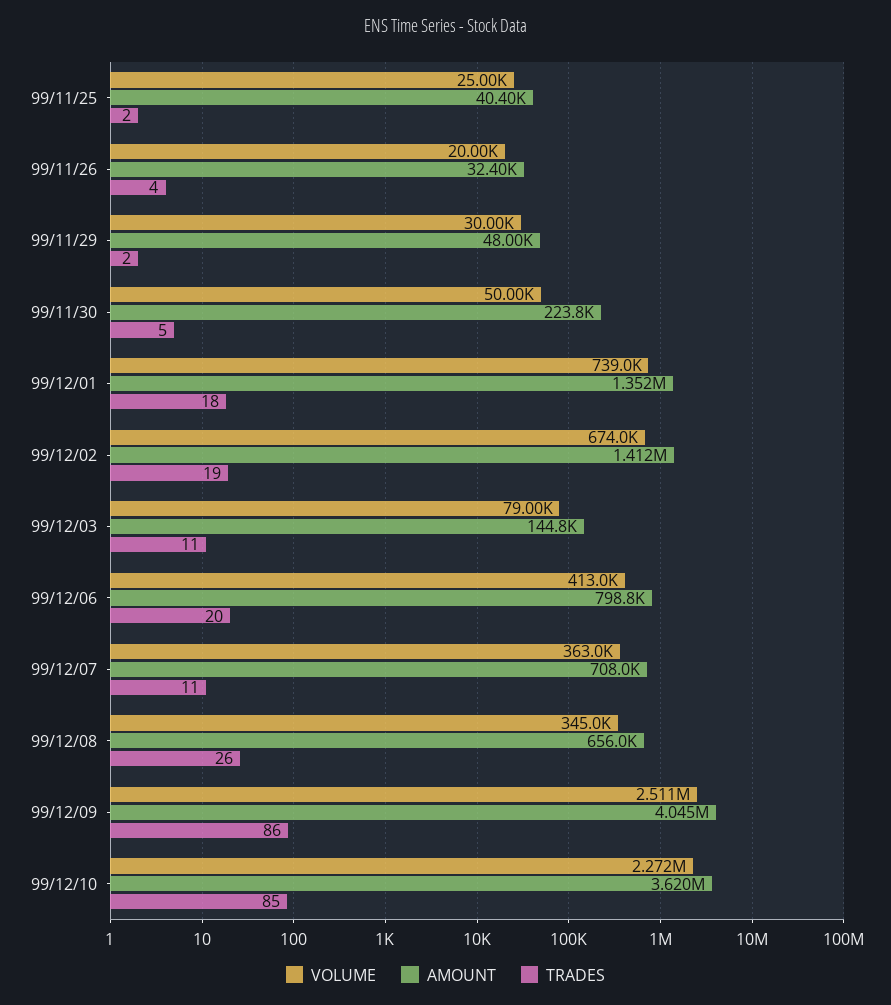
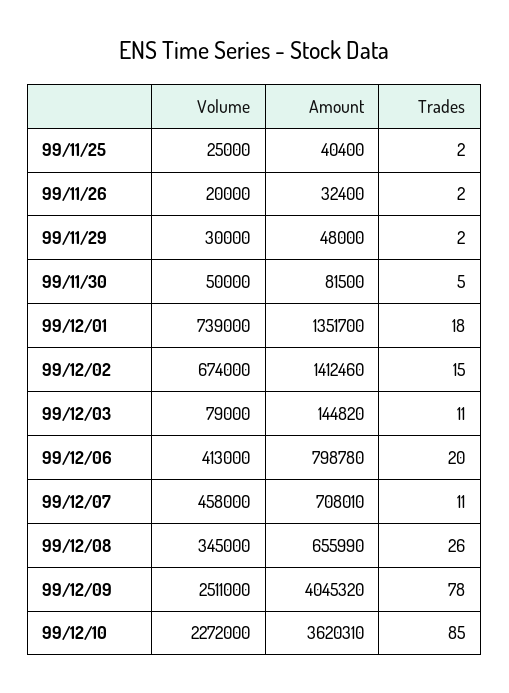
TRADES, 99/11/26: 4 -> 2
AMOUNT, 99/11/30: 223800 -> 81500
TRADES, 99/12/02: 19 -> 15
VOLUME, 99/12/07: 363000 -> 458000
TRADES, 99/12/09: 86 -> 78

